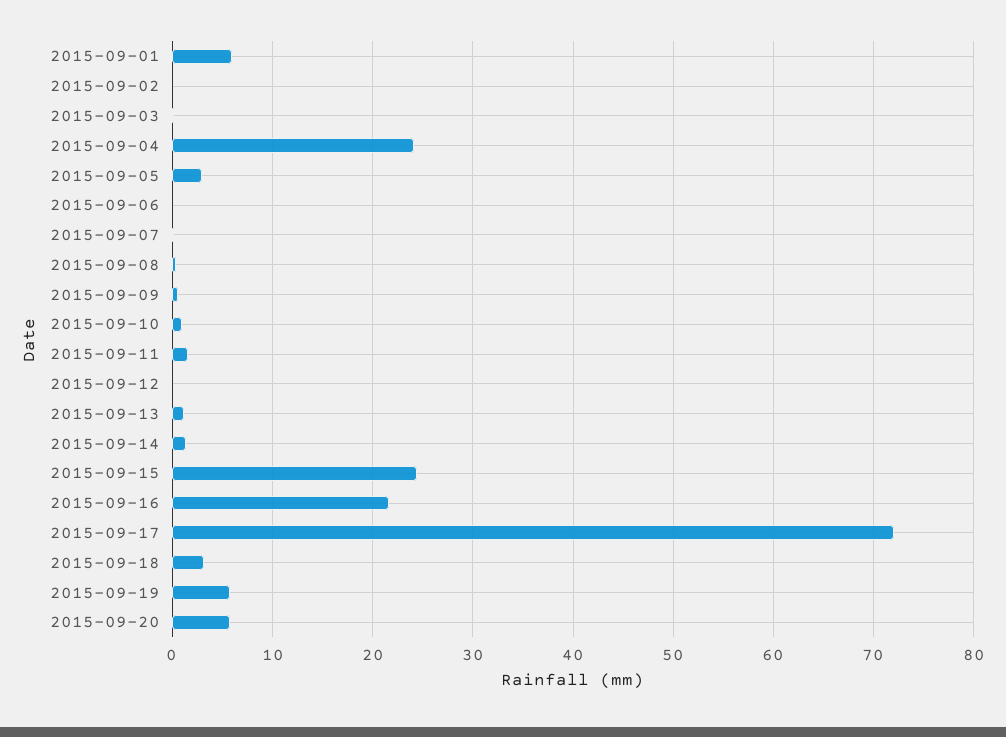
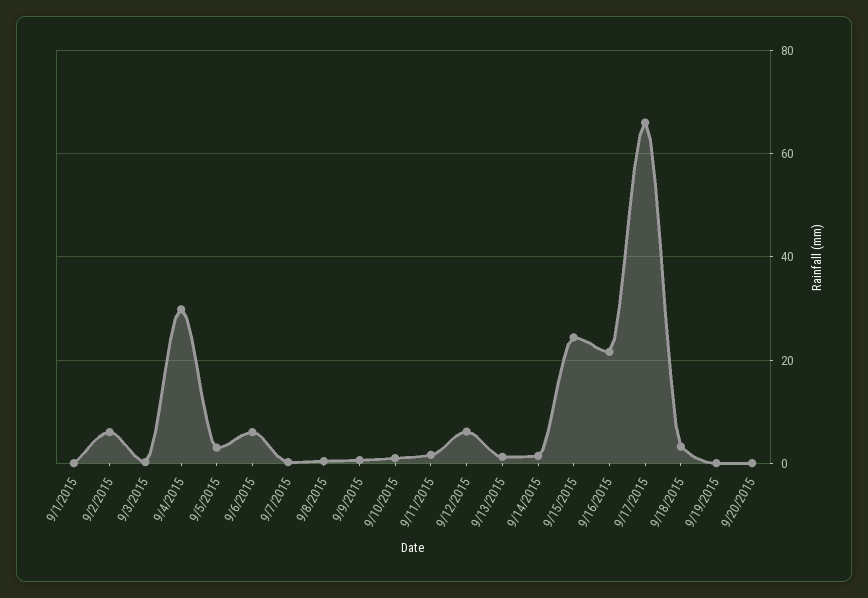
2015-09-01: 6 -> 0
2015-09-02: 0 -> 6
2015-09-04: 24 -> 30
2015-09-06: 0 -> 6
2015-09-12: 0 -> 6
2015-09-17: 72 -> 66
2015-09-19: 6 -> 0
2015-09-20: 6 -> 0

